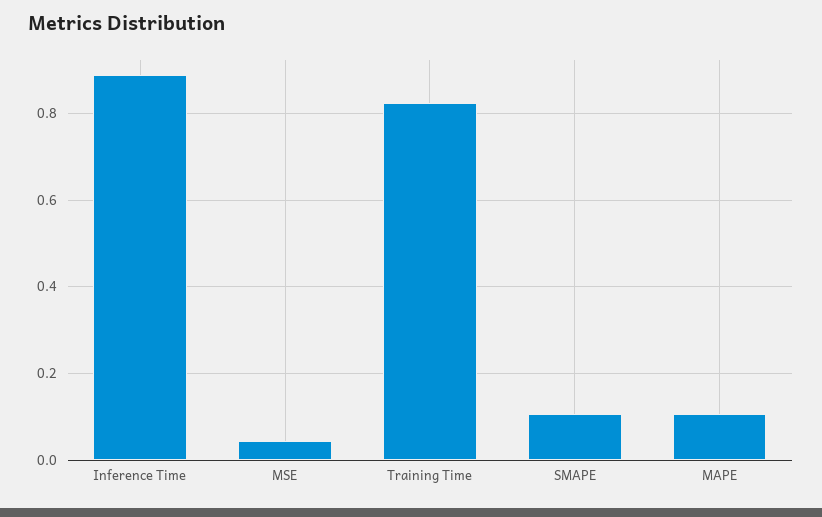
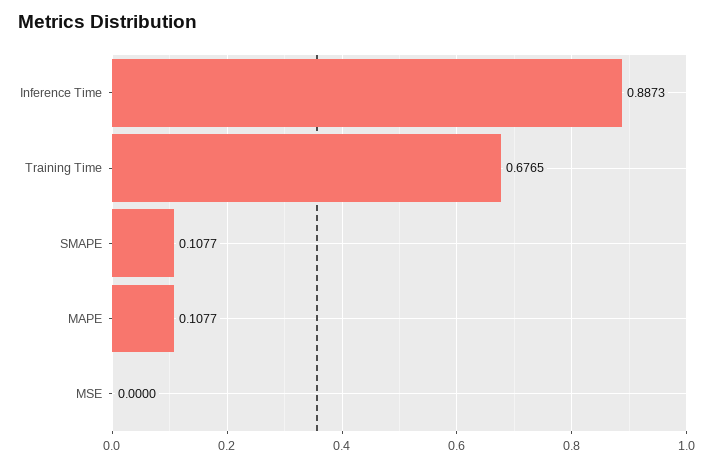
MSE: 0.04 -> 0
Training Time: 0.82 -> 0.6765

